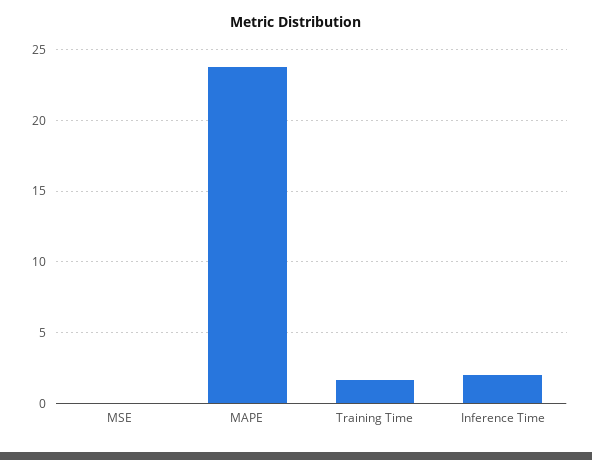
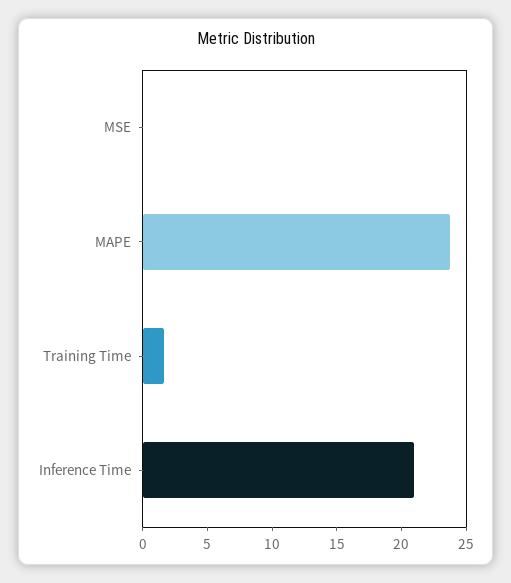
Inference Time: 2 -> 21

